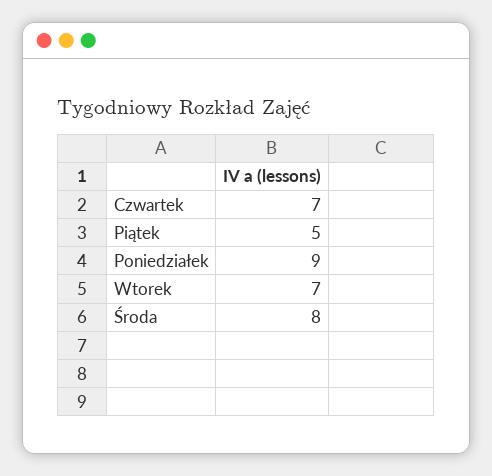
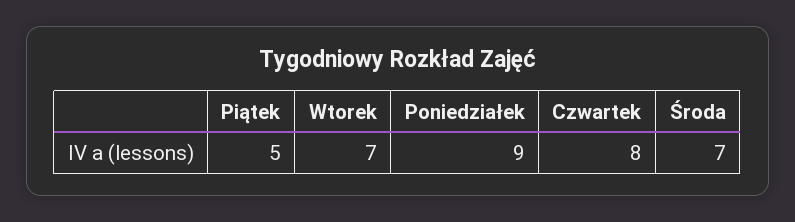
Czwartek: 7 -> 8
Środa: 8 -> 7

